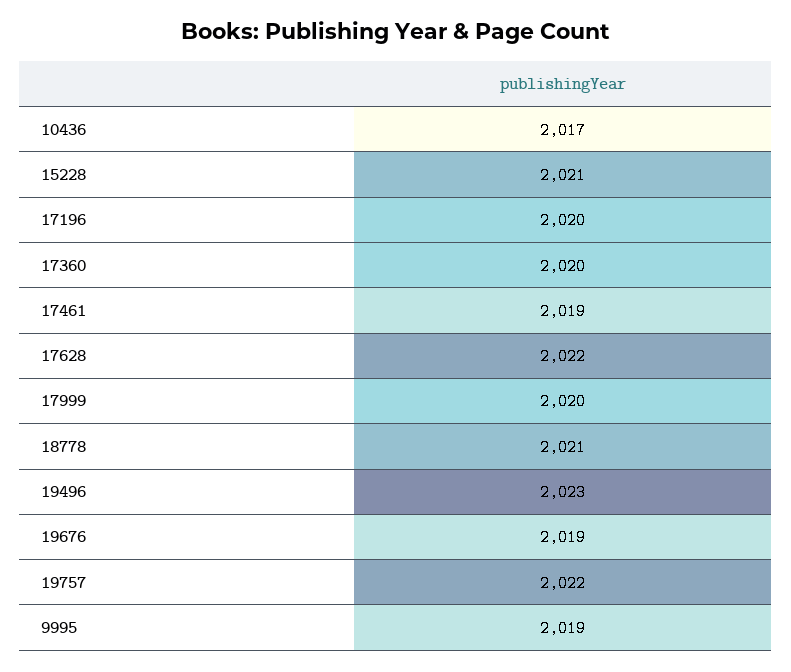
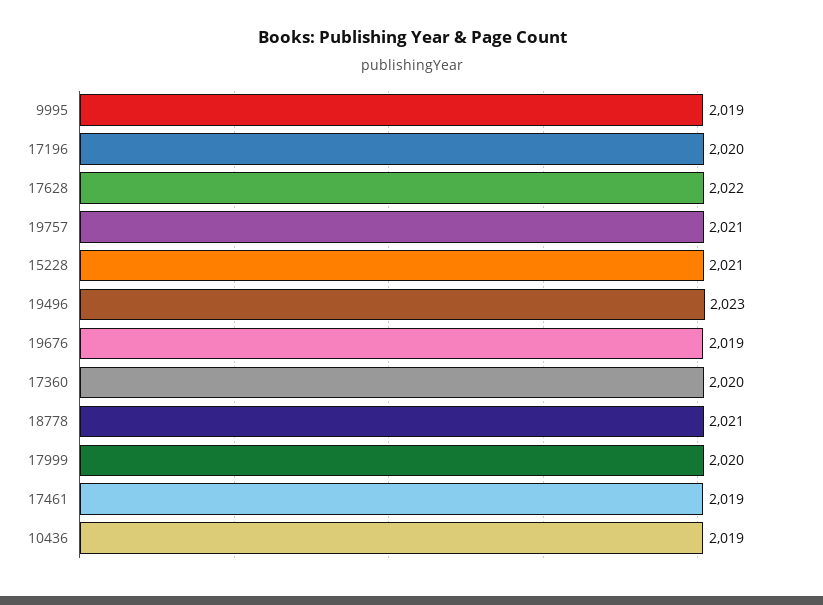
10436: 2017 -> 2019
19757: 2022 -> 2021

